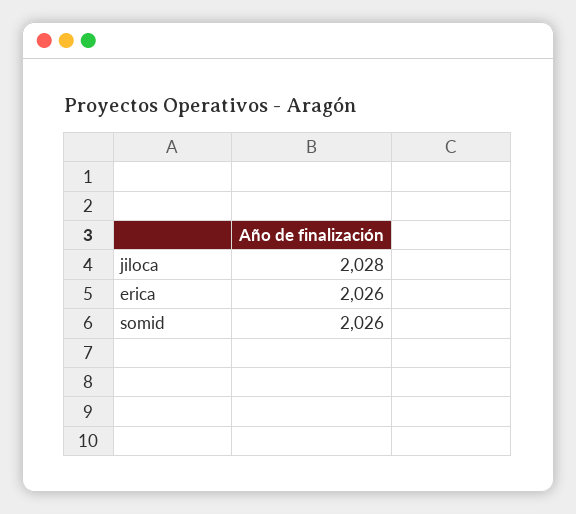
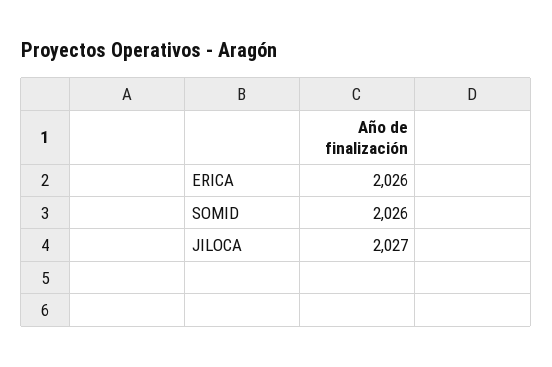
jiloca: 2028 -> 2027

